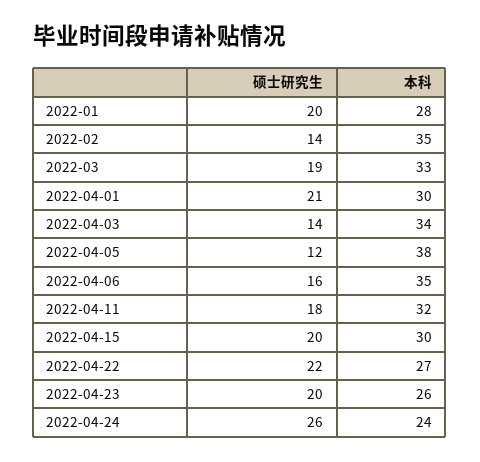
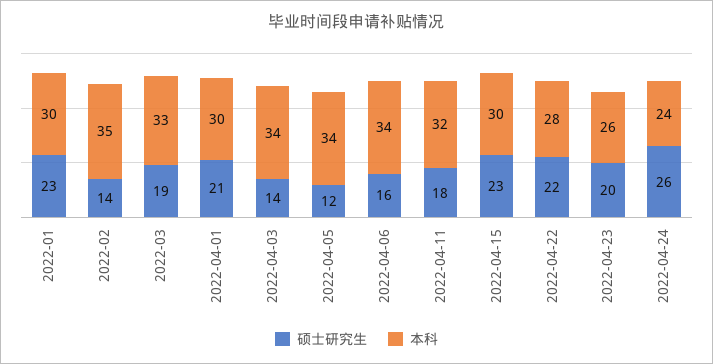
硕士研究生, 2022-01: 20 -> 23
本科, 2022-01: 28 -> 30
本科, 2022-04-05: 38 -> 34
本科, 2022-04-06: 35 -> 34
硕士研究生, 2022-04-15: 20 -> 23
本科, 2022-04-22: 27 -> 28

